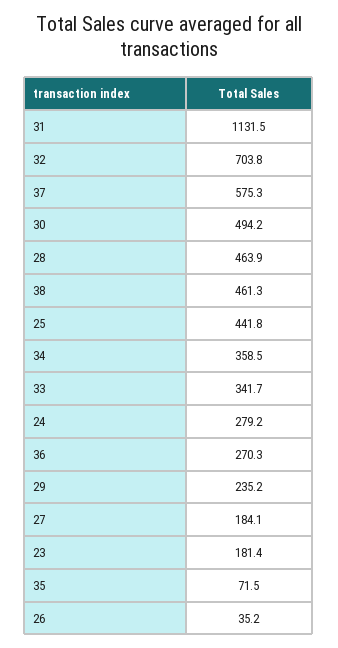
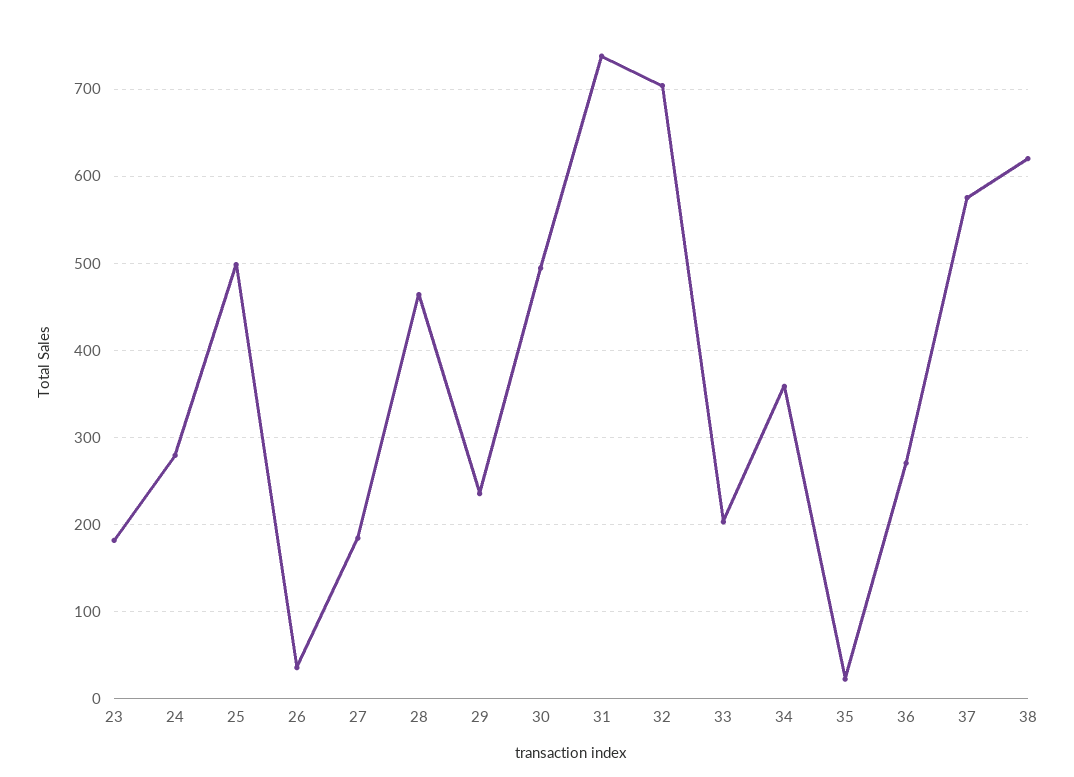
31: 1131.5 -> 740
38: 461.3 -> 620
25: 441.8 -> 500
33: 341.7 -> 200
35: 71.5 -> 20

